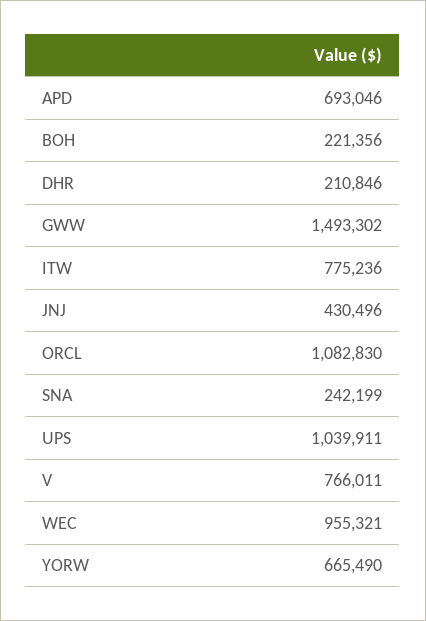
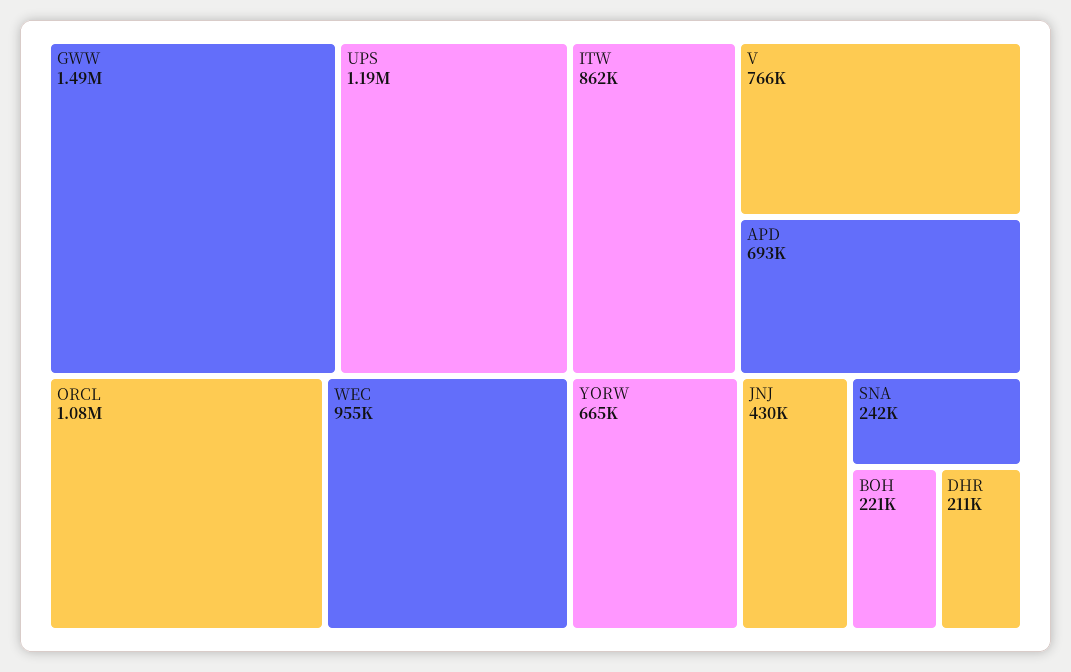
ITW: 775236 -> 862000
UPS: 1039911 -> 1190000

